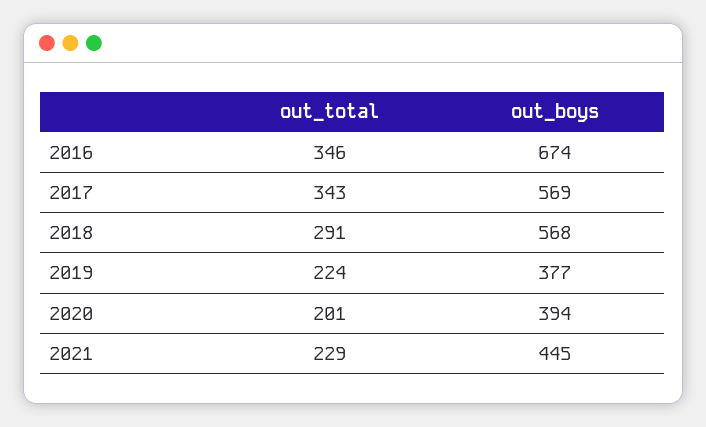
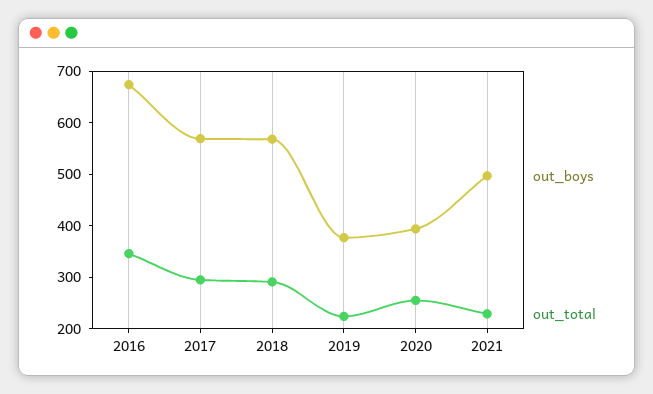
out_total, 2017: 343 -> 300
out_total, 2020: 201 -> 260
out_boys, 2021: 445 -> 500

